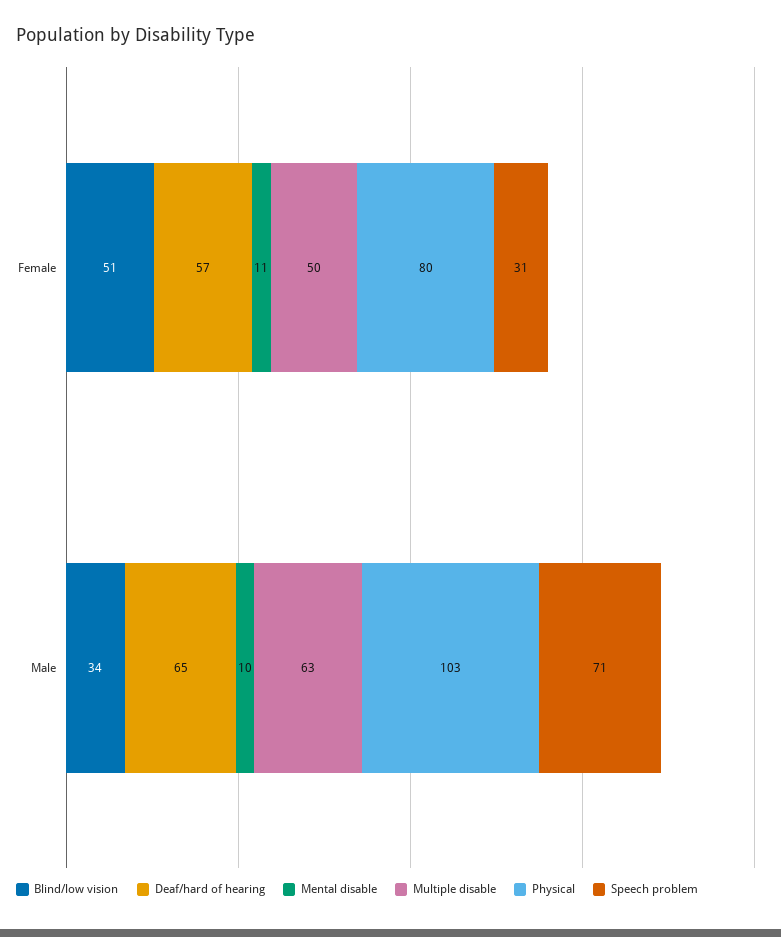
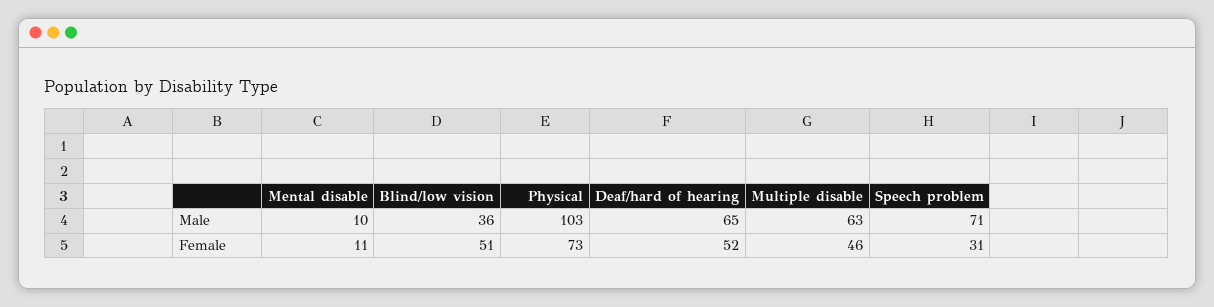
Deaf/hard of hearing, Female: 57 -> 52
Multiple disable, Female: 50 -> 46
Physical, Female: 80 -> 73
Blind/low vision, Male: 34 -> 36

